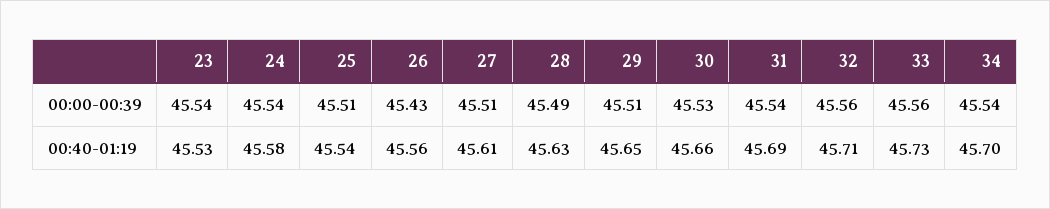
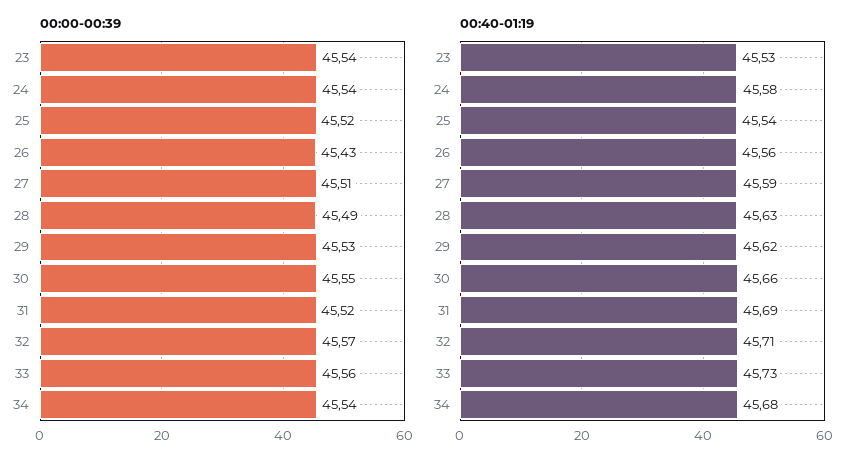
00:00-00:39, 25: 45.51 -> 45.52
00:00-00:39, 29: 45.51 -> 45.53
00:00-00:39, 30: 45.53 -> 45.55
00:00-00:39, 31: 45.54 -> 45.52
00:00-00:39, 32: 45.56 -> 45.57
00:40-01:19, 27: 45.61 -> 45.59
00:40-01:19, 29: 45.65 -> 45.62
00:40-01:19, 34: 45.7 -> 45.68

